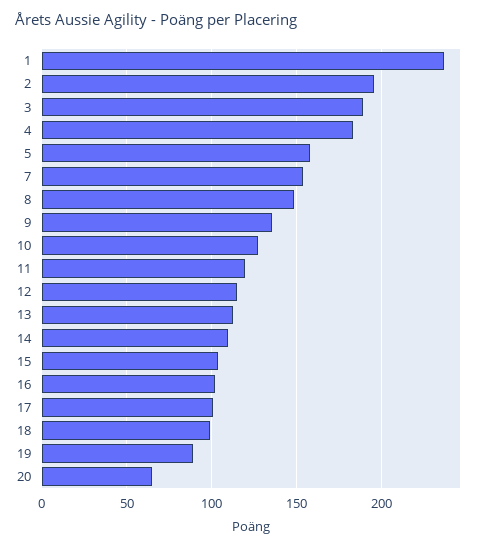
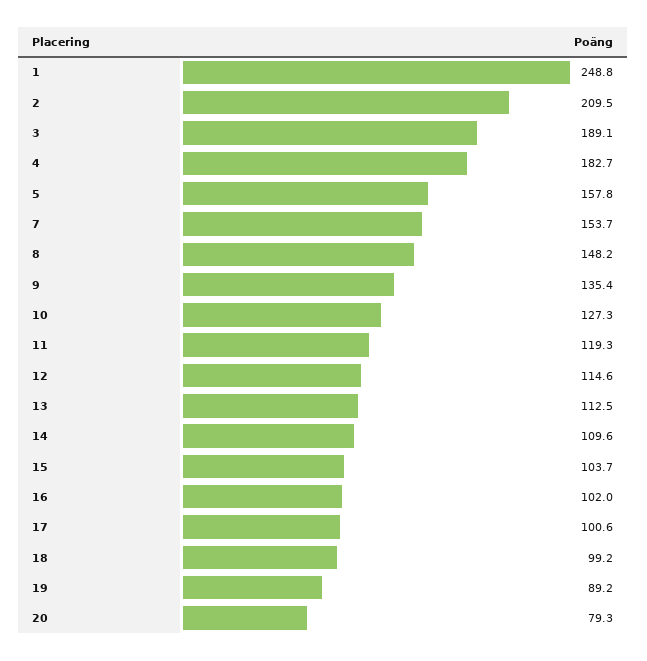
1: 235 -> 248.8
2: 195 -> 209.5
20: 65 -> 79.3

